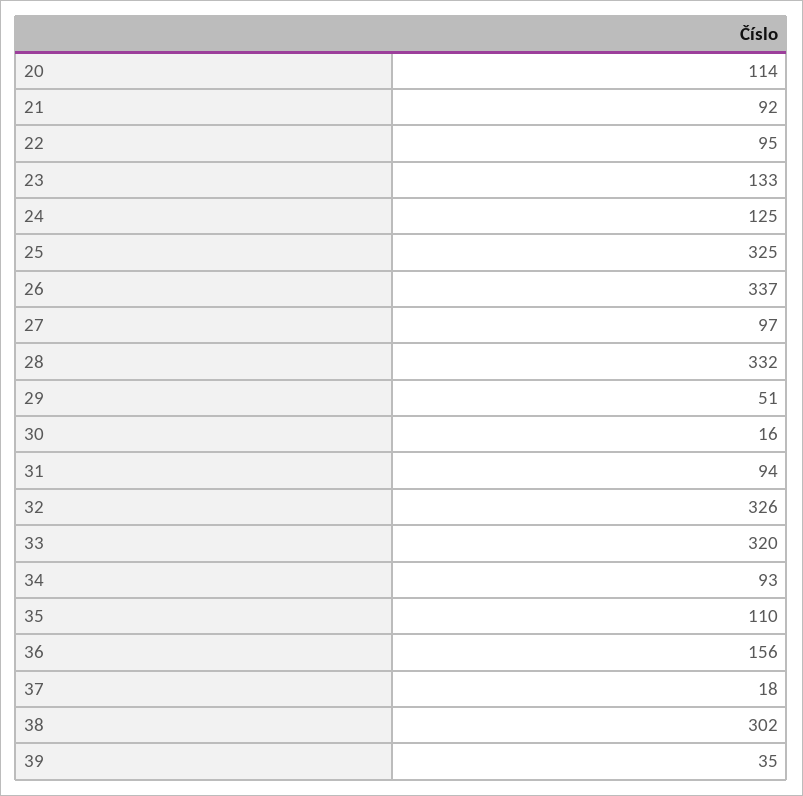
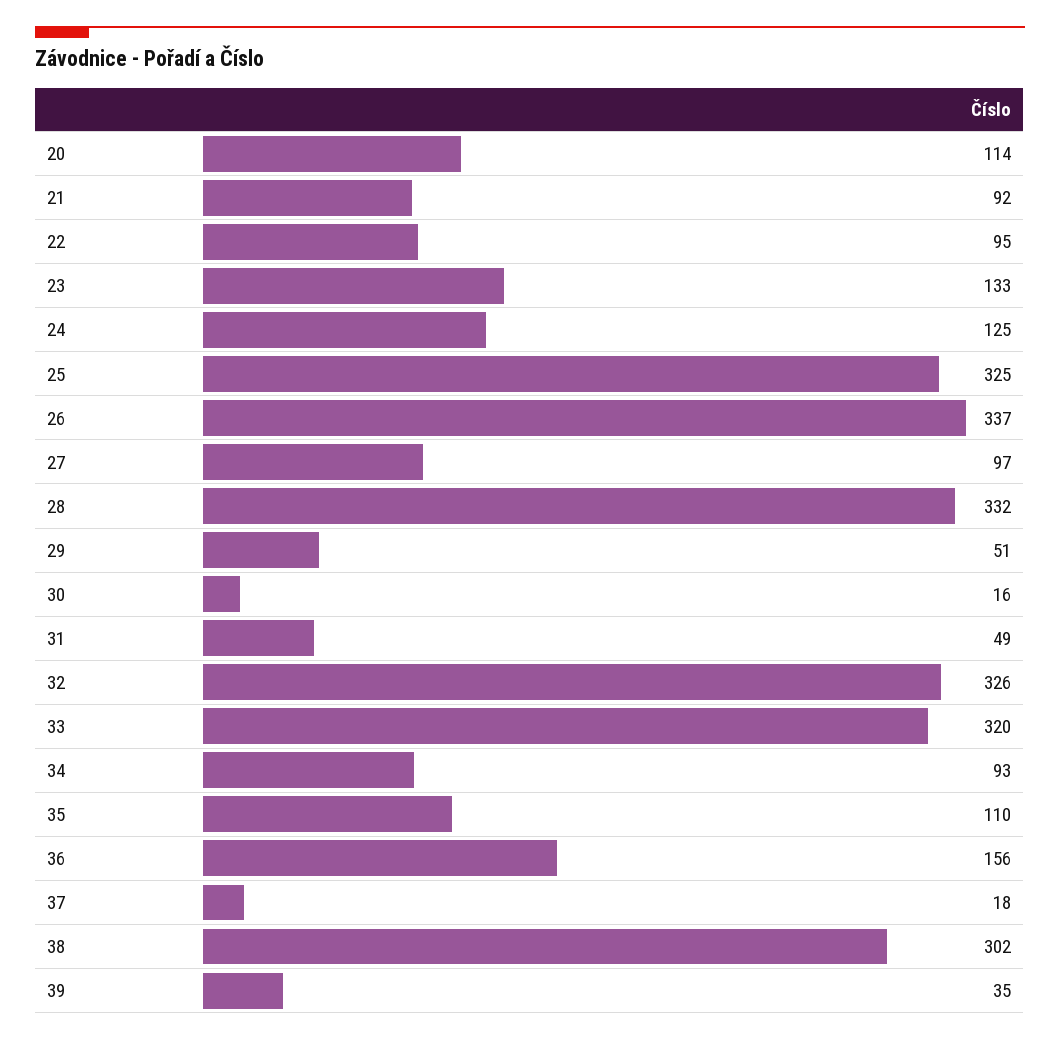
31: 94 -> 49

